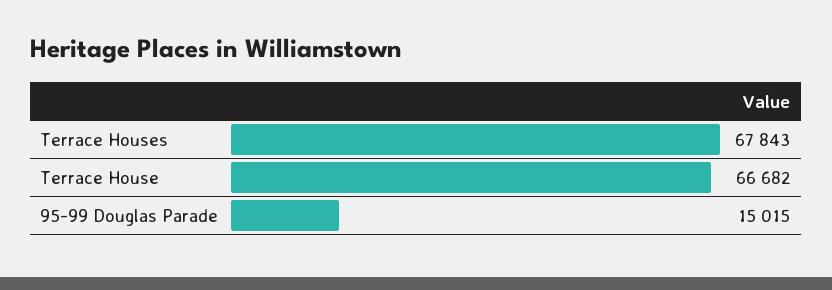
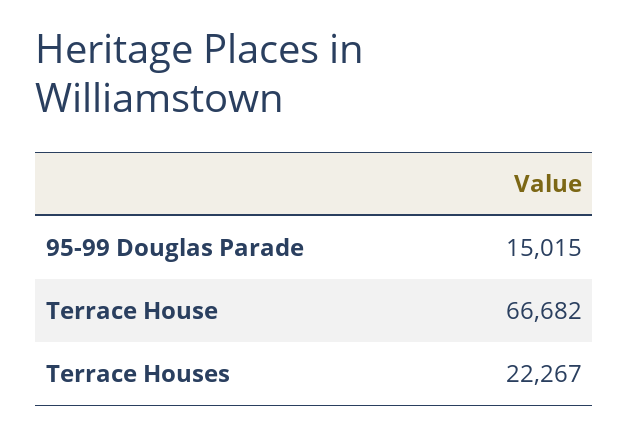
Terrace Houses: 67843 -> 22267

